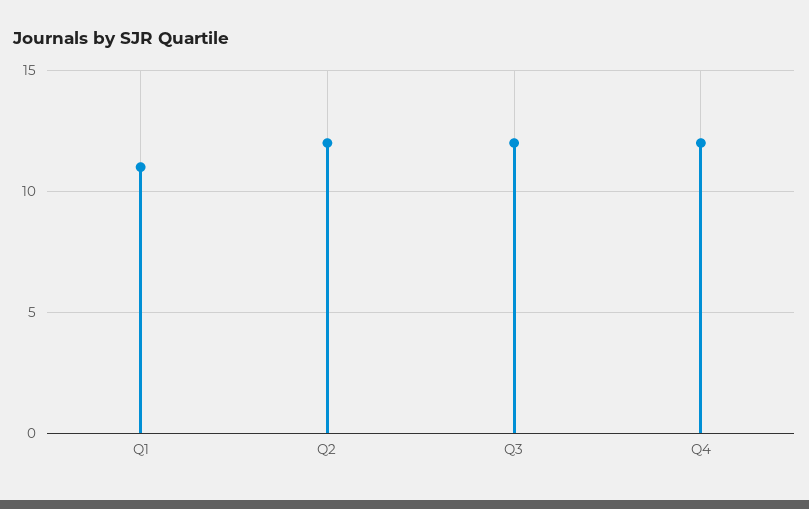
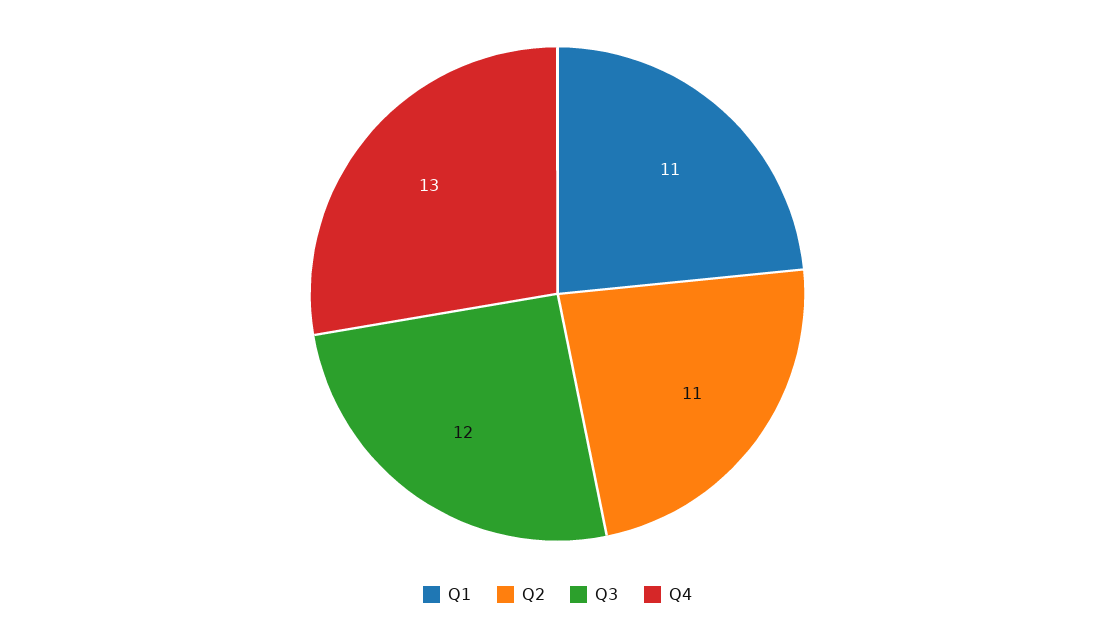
Q2: 12 -> 11
Q4: 12 -> 13

